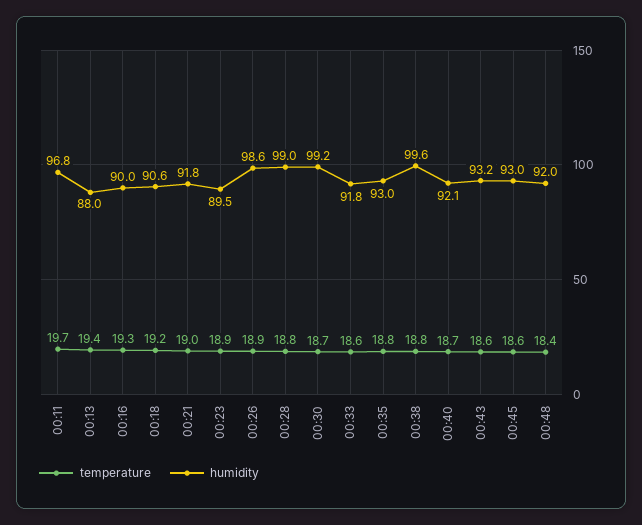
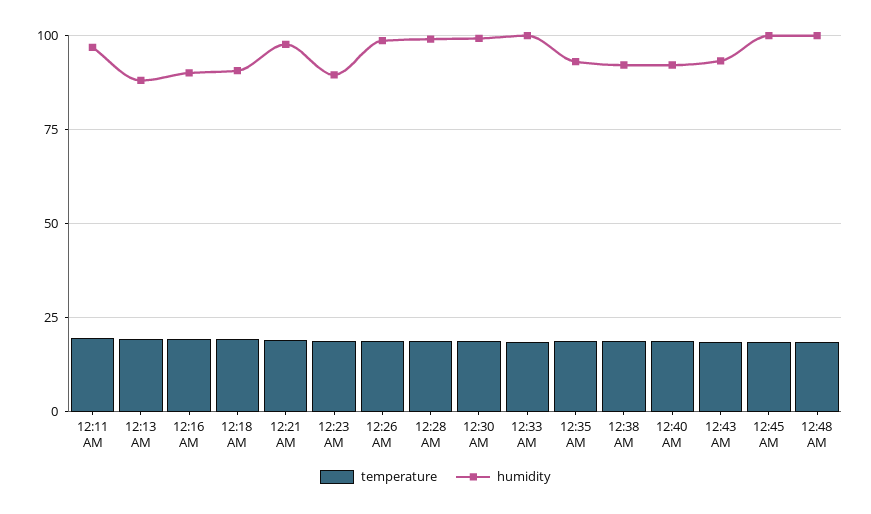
humidity, 00:21: 91.8 -> 97.5
humidity, 00:33: 91.8 -> 100
humidity, 00:38: 99.6 -> 92.5
humidity, 00:45: 93 -> 100
humidity, 00:48: 92 -> 100

